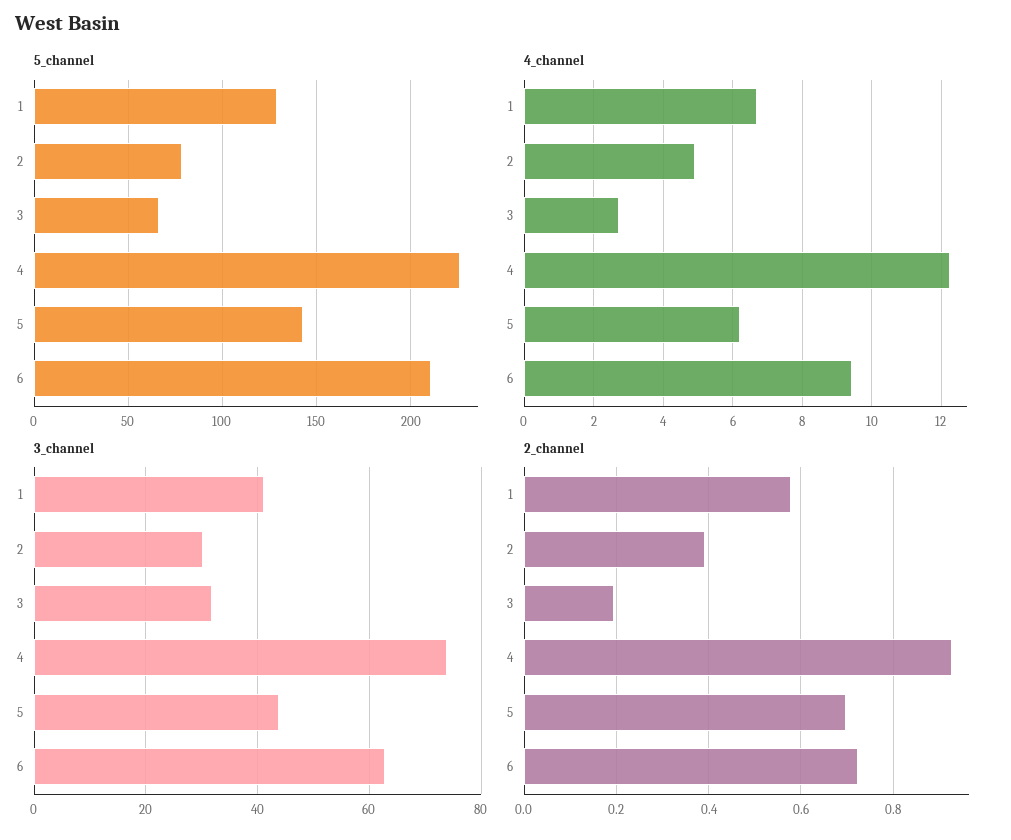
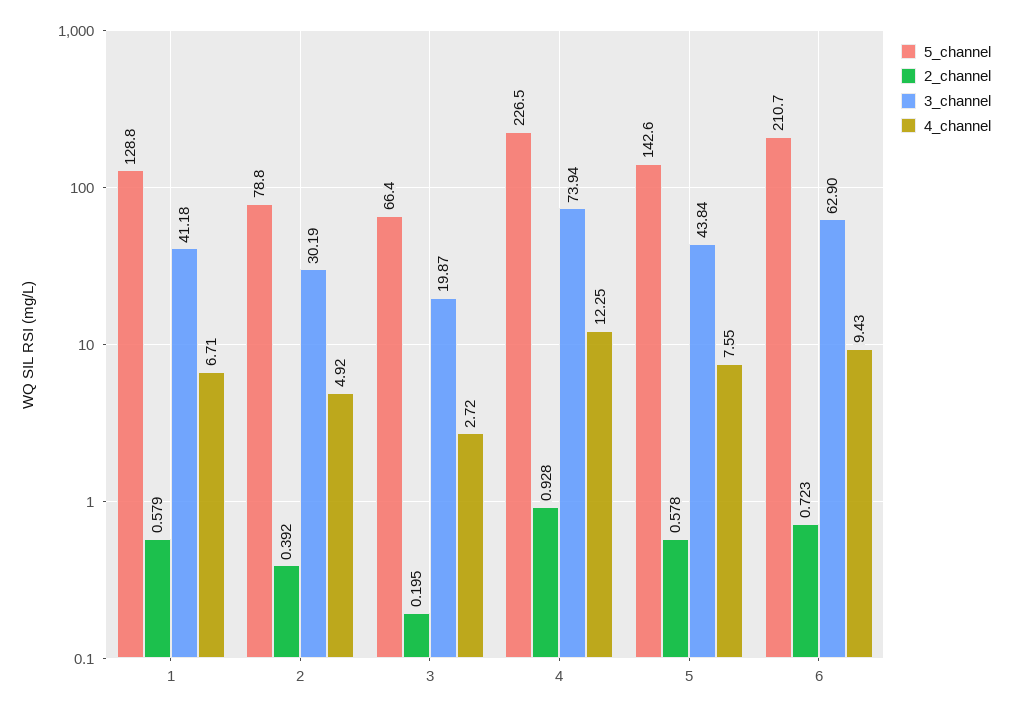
4_channel, 5: 6.2 -> 7.55
3_channel, 3: 32 -> 19.87
2_channel, 5: 0.7 -> 0.578

